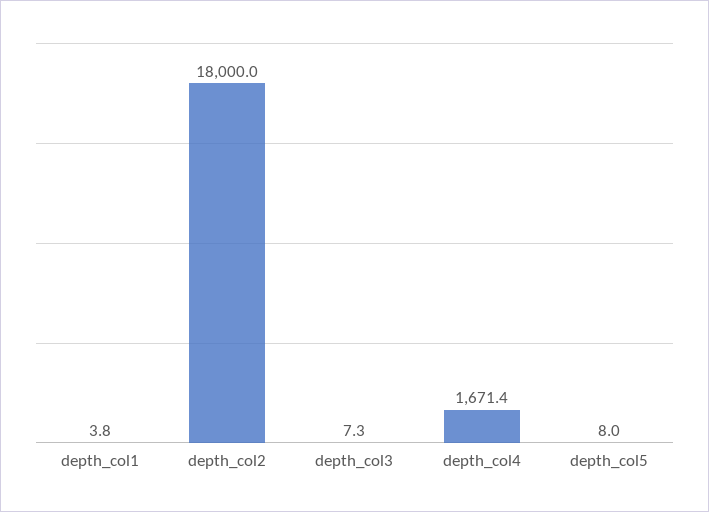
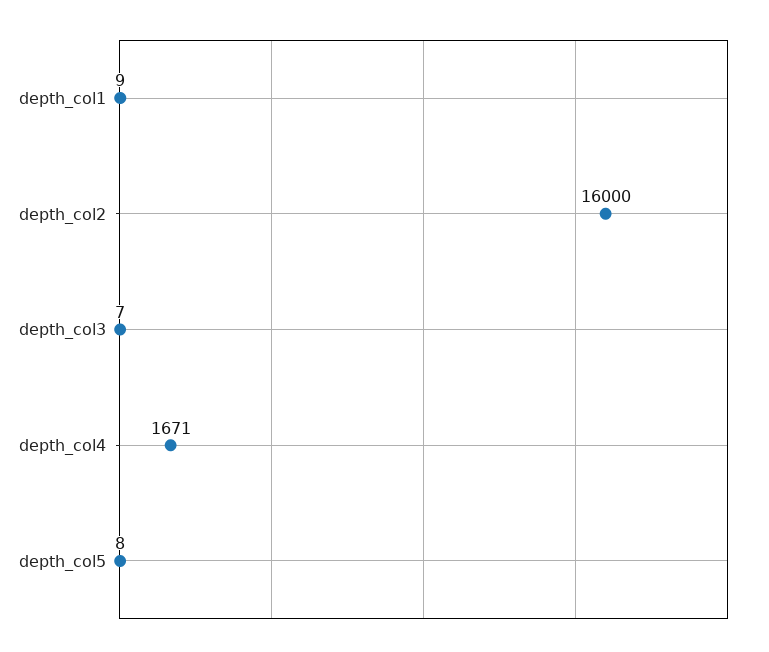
depth_col1: 3.8 -> 9
depth_col2: 18000 -> 16000

